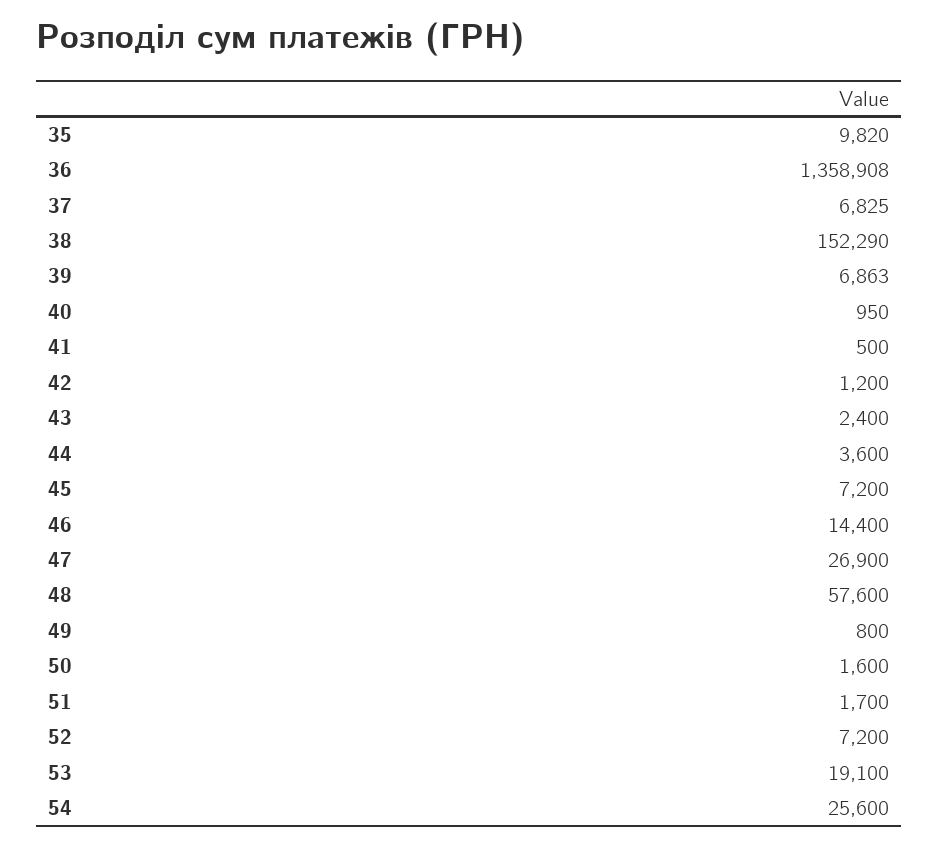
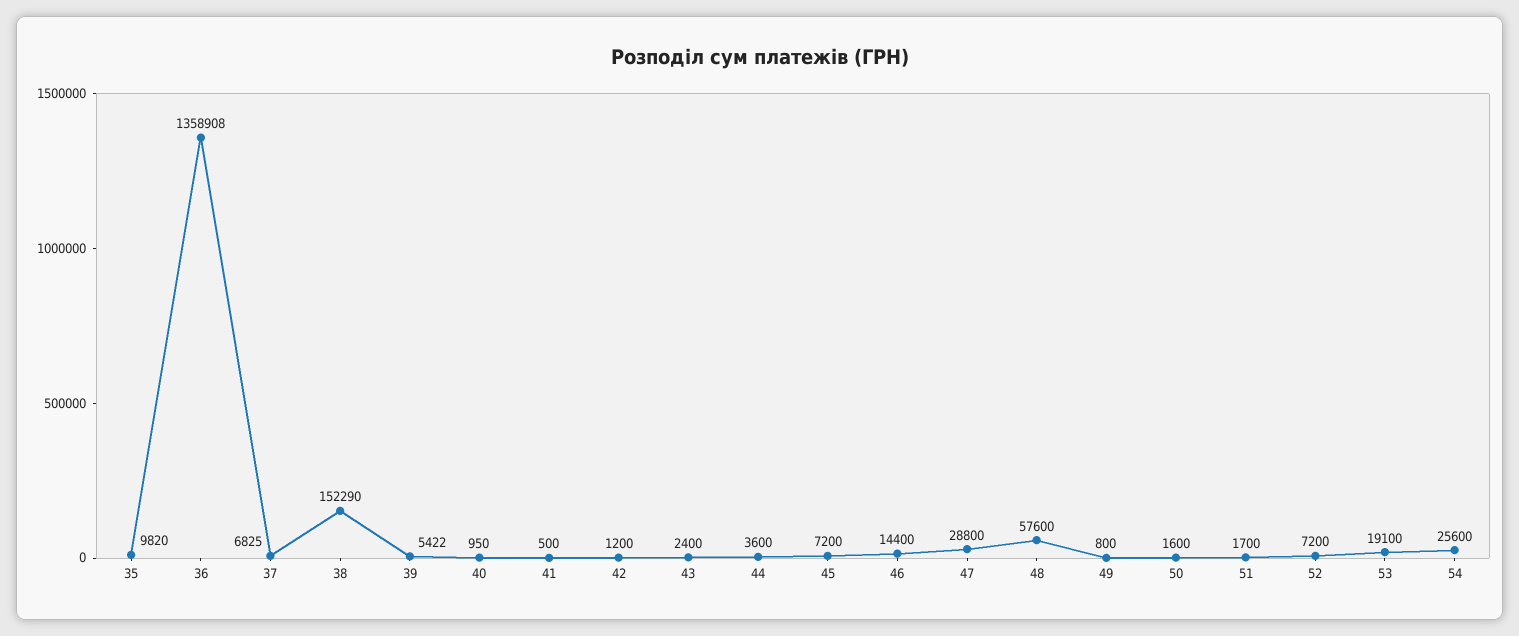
39: 6863 -> 5422
47: 26900 -> 28800

